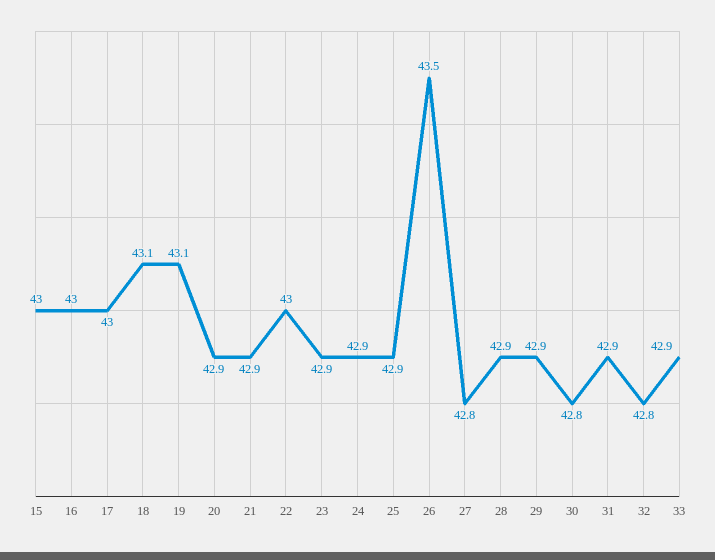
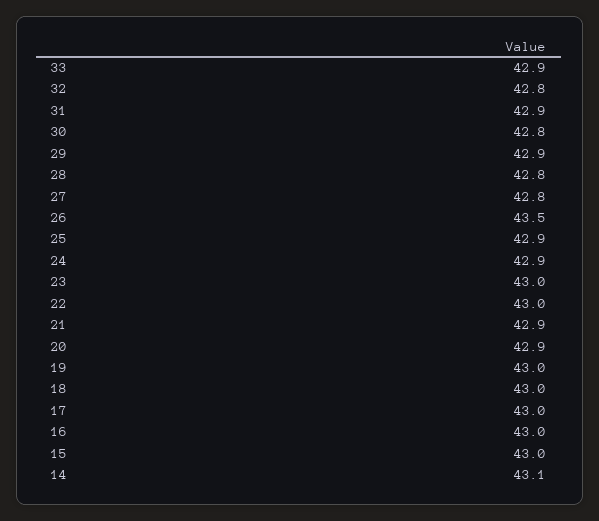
18: 43.1 -> 43
19: 43.1 -> 43
23: 42.9 -> 43
28: 42.9 -> 42.8
14: none -> 43.1

